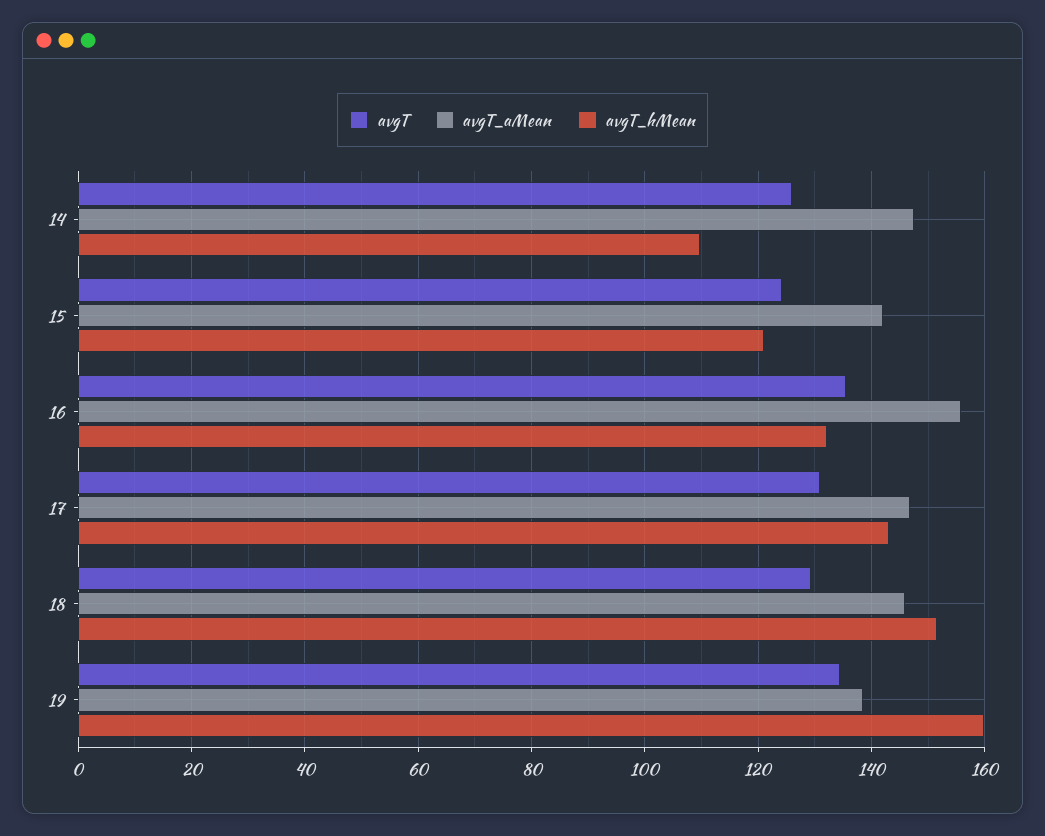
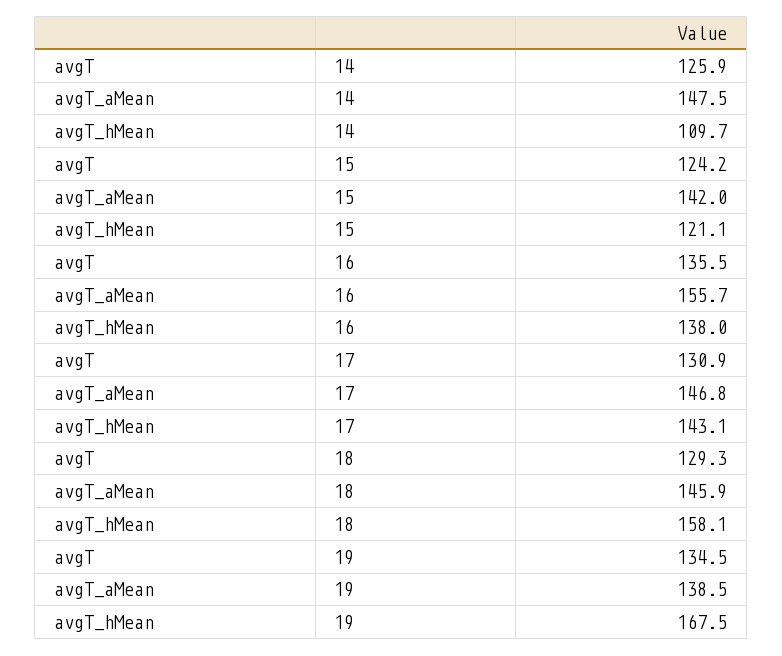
avgT_hMean, 16: 132 -> 138
avgT_hMean, 18: 152 -> 158.1
avgT_hMean, 19: 160 -> 167.5

